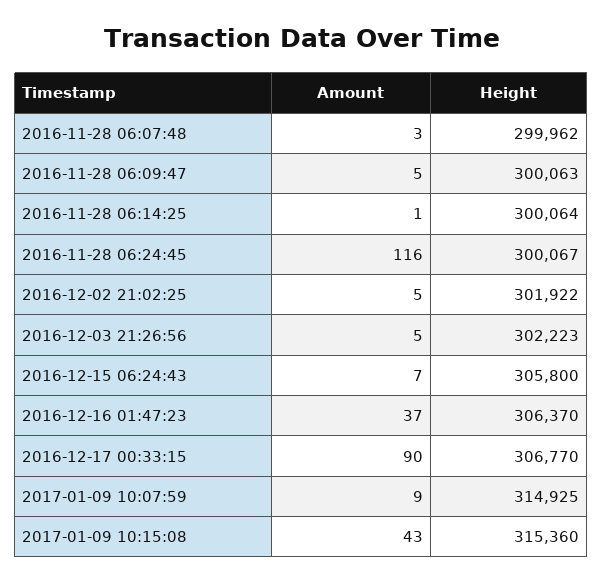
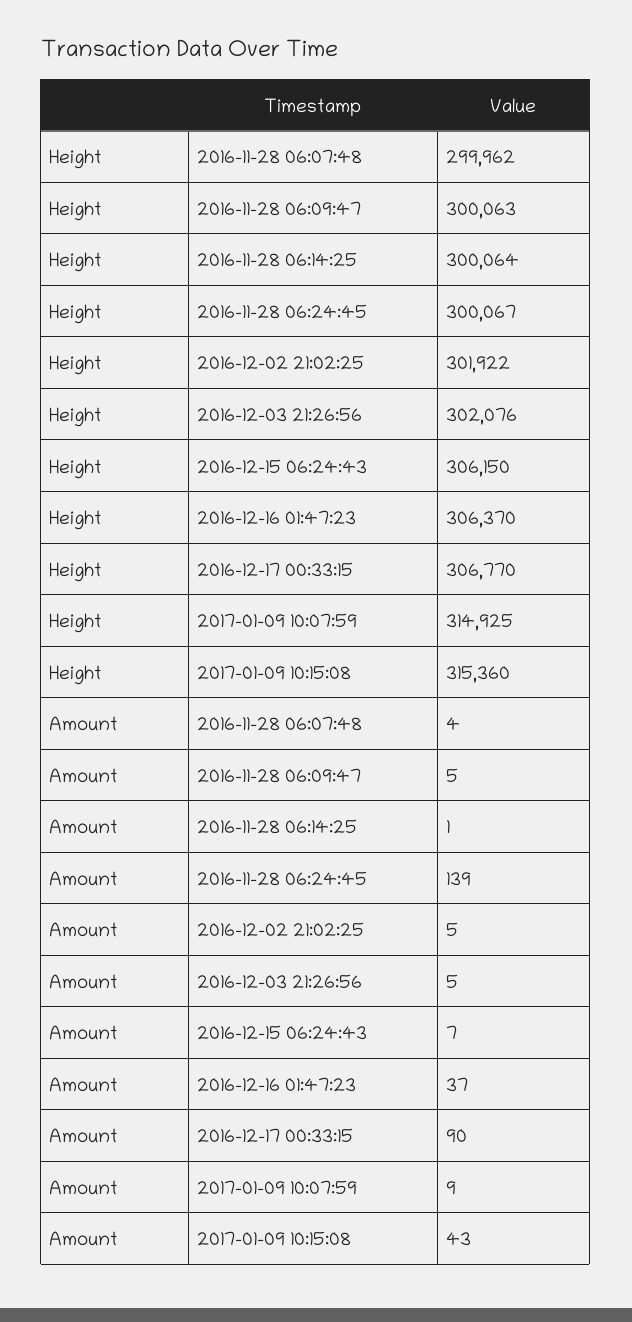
Amount, 2016-11-28 06:07:48: 3 -> 4
Amount, 2016-11-28 06:24:45: 116 -> 139
Height, 2016-12-03 21:26:56: 302223 -> 302076
Height, 2016-12-15 06:24:43: 305800 -> 306150

